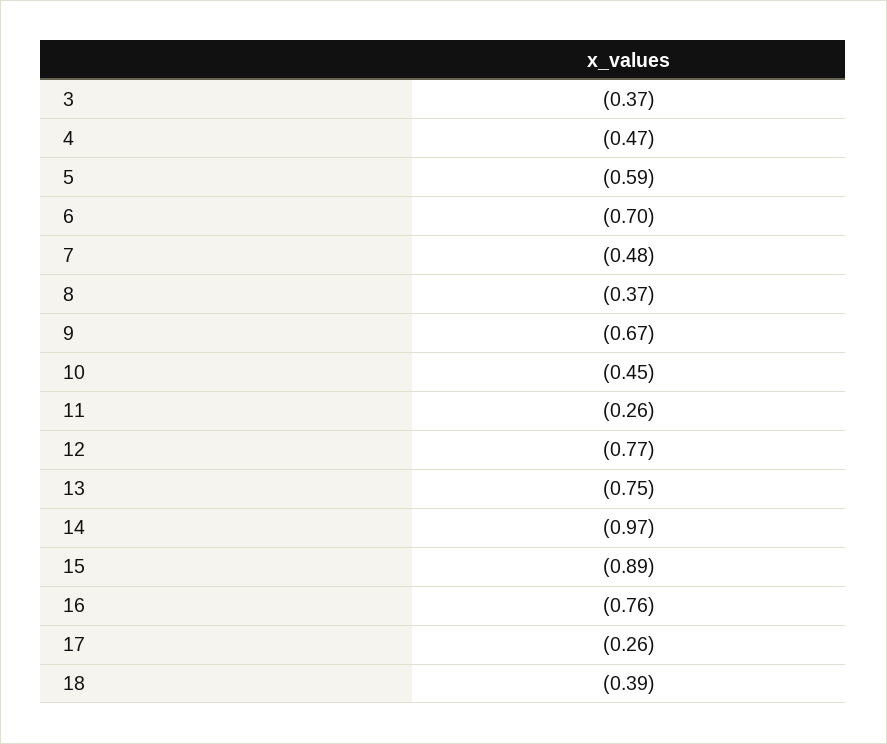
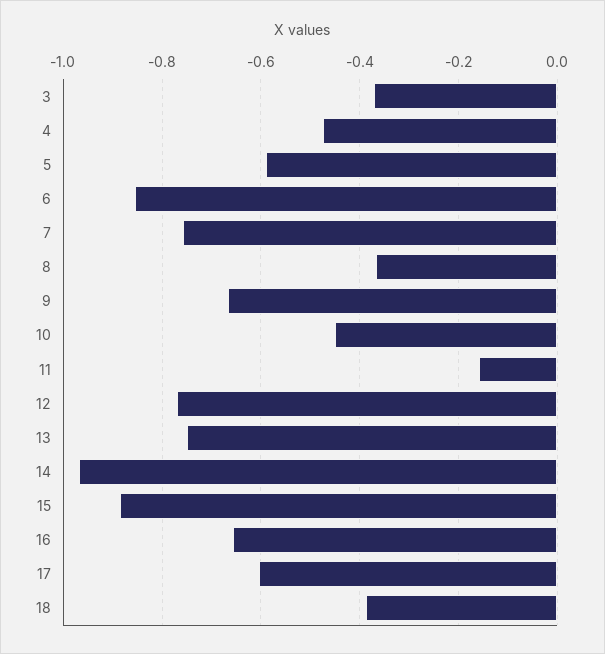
6: -0.7 -> -0.86
7: -0.48 -> -0.76
11: -0.26 -> -0.16
16: -0.76 -> -0.66
17: -0.26 -> -0.6

